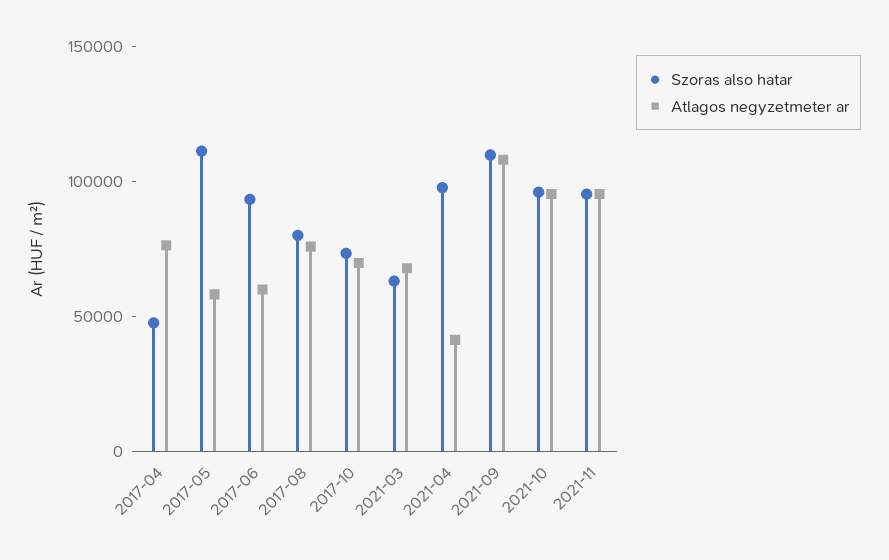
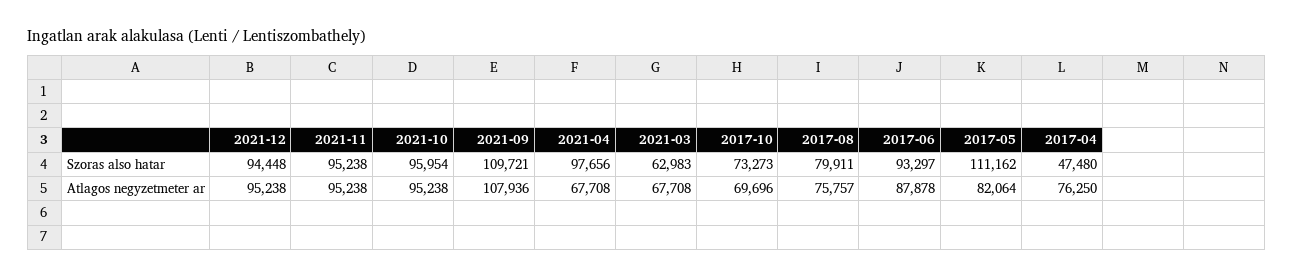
Atlagos negyzetmeter ar, 2017-05: 60000 -> 82064
Atlagos negyzetmeter ar, 2017-06: 60000 -> 87878
Atlagos negyzetmeter ar, 2021-04: 40000 -> 67708
Szoras also hatar, 2021-12: none -> 94448
Atlagos negyzetmeter ar, 2021-12: none -> 95238

